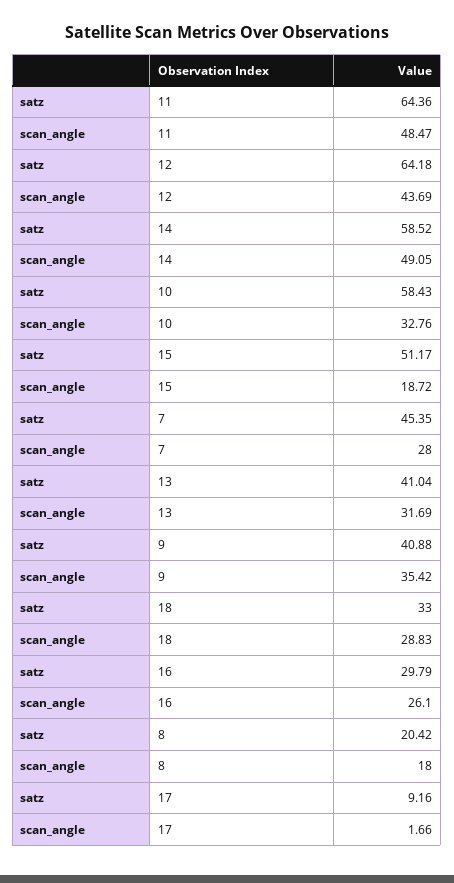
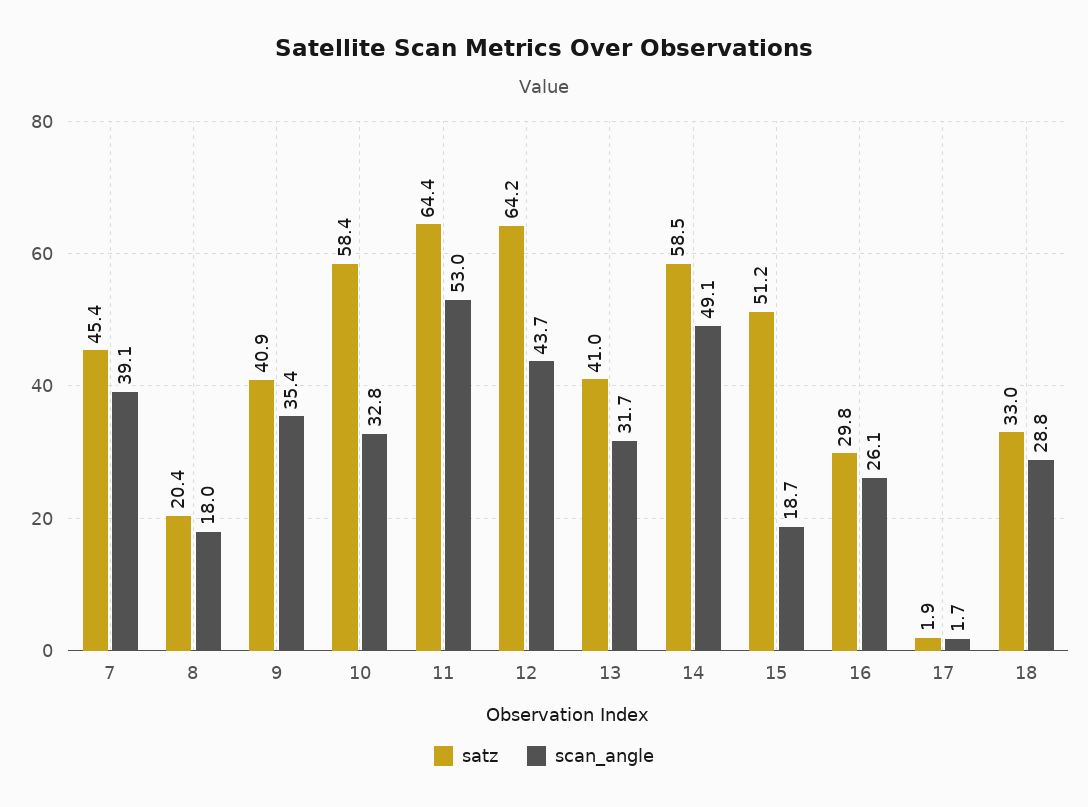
scan_angle, 11: 48.47 -> 53
scan_angle, 7: 28 -> 39.1
satz, 17: 9.16 -> 1.9

